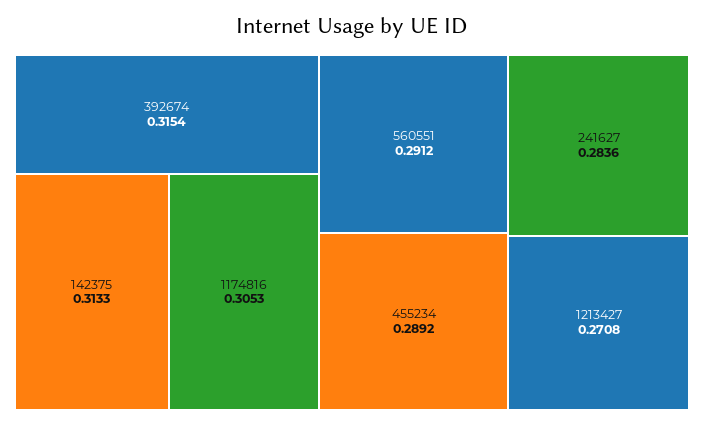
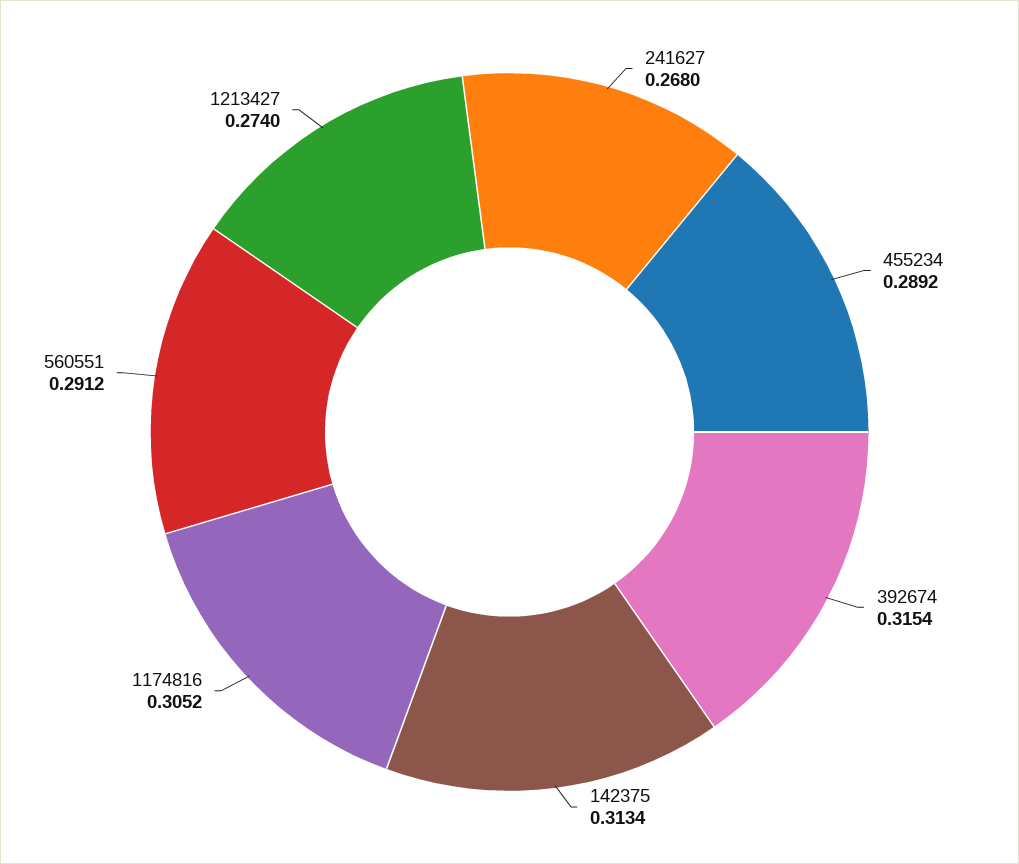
142375: 0.3133 -> 0.3134
1174816: 0.3053 -> 0.3052
241627: 0.2836 -> 0.268
1213427: 0.2708 -> 0.274

